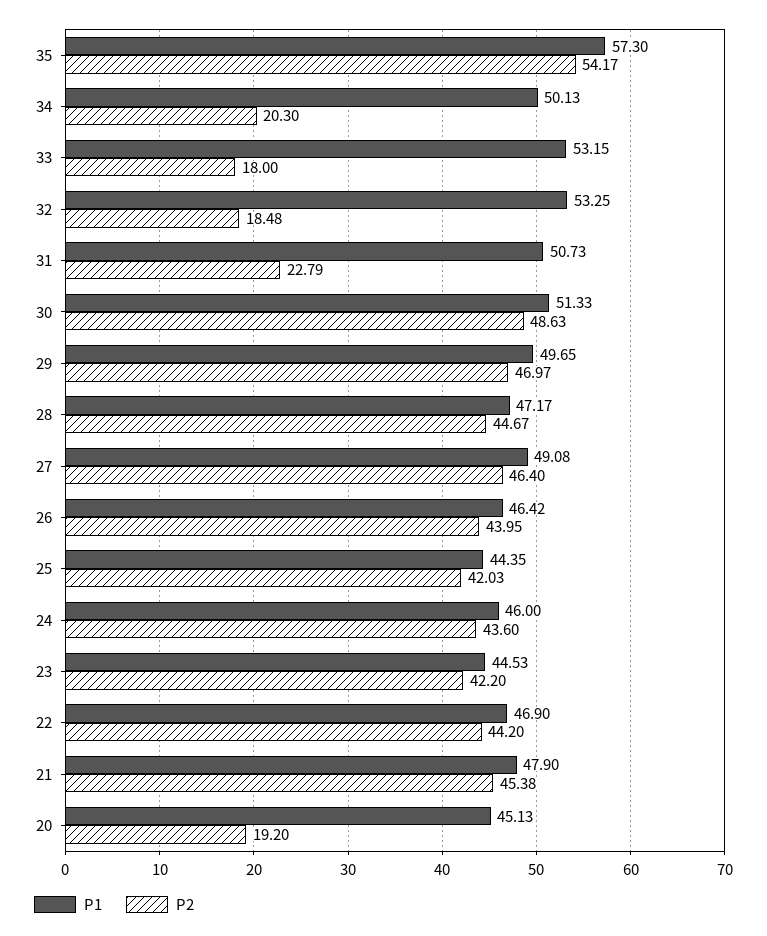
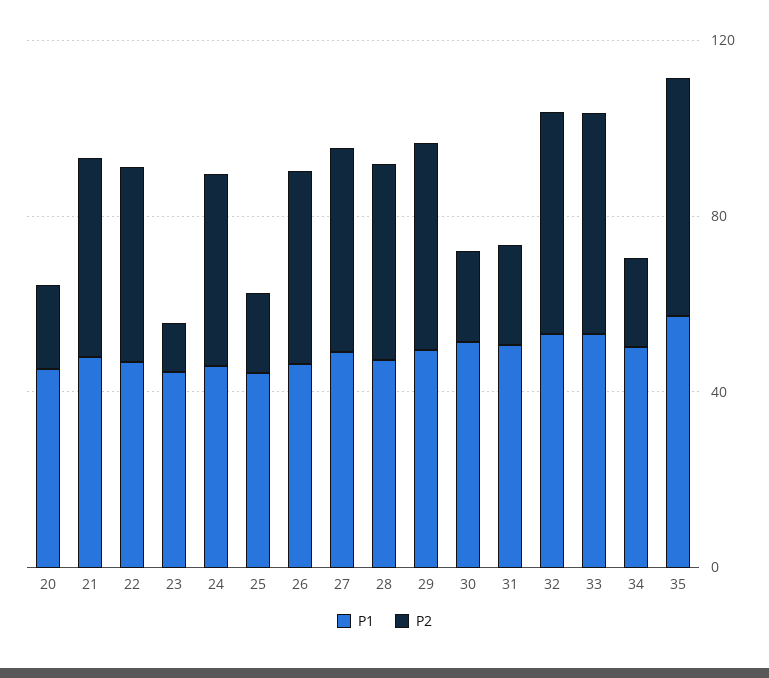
P2, 33: 18 -> 50
P2, 32: 18.48 -> 50
P2, 30: 48.63 -> 20
P2, 25: 42.03 -> 20
P2, 23: 42.2 -> 10

